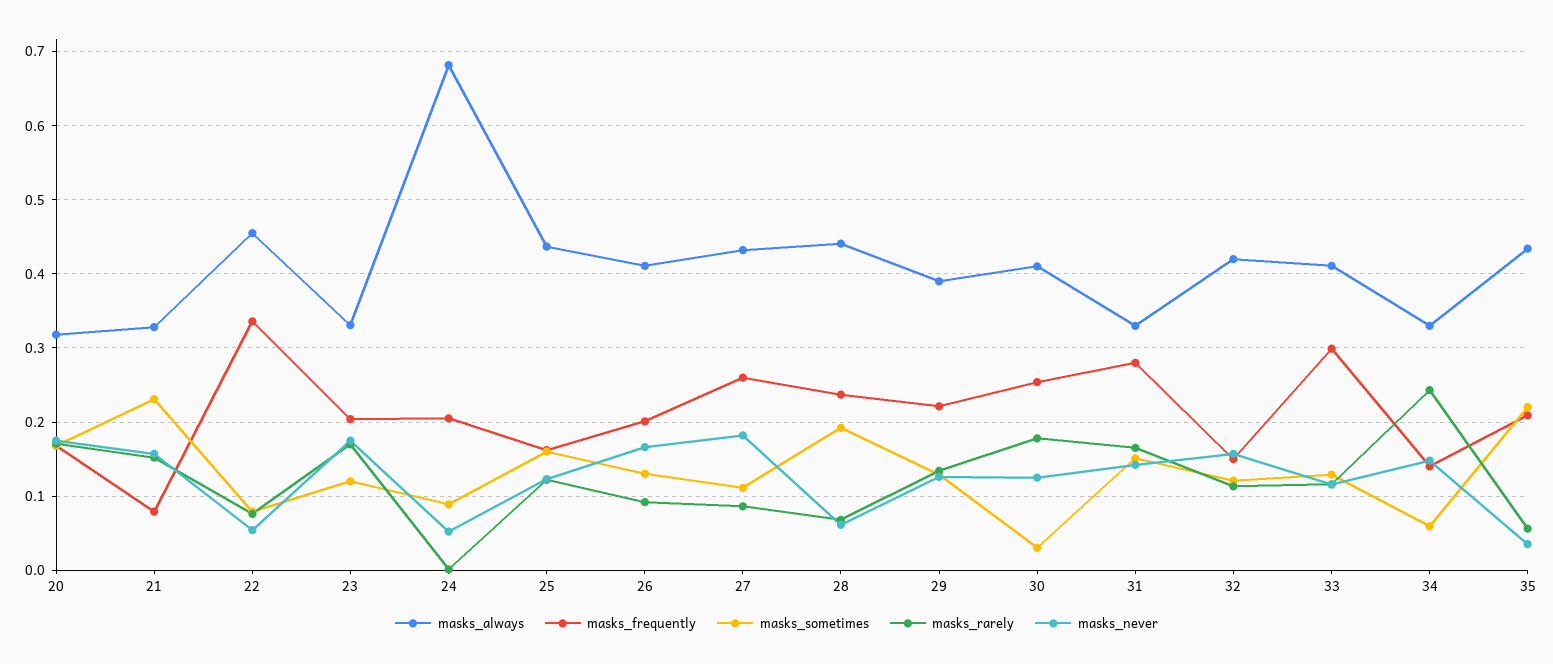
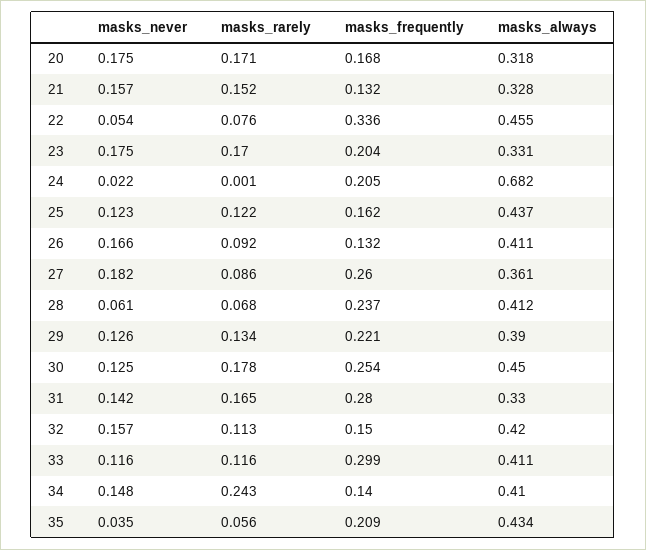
masks_sometimes, 20: 0.17 -> none
masks_frequently, 21: 0.08 -> 0.132
masks_sometimes, 21: 0.23 -> none
masks_sometimes, 22: 0.08 -> none
masks_sometimes, 23: 0.12 -> none
masks_sometimes, 24: 0.09 -> none
masks_never, 24: 0.05 -> 0.022
masks_sometimes, 25: 0.16 -> none
masks_frequently, 26: 0.2 -> 0.132
masks_sometimes, 26: 0.13 -> none
masks_always, 27: 0.43 -> 0.361
masks_sometimes, 27: 0.11 -> none
masks_always, 28: 0.44 -> 0.412
masks_sometimes, 28: 0.19 -> none
masks_sometimes, 29: 0.13 -> none
masks_always, 30: 0.41 -> 0.45
masks_sometimes, 30: 0.03 -> none
masks_sometimes, 31: 0.15 -> none
masks_sometimes, 32: 0.12 -> none
masks_sometimes, 33: 0.13 -> none
masks_always, 34: 0.33 -> 0.41
masks_sometimes, 34: 0.06 -> none
masks_sometimes, 35: 0.22 -> none

